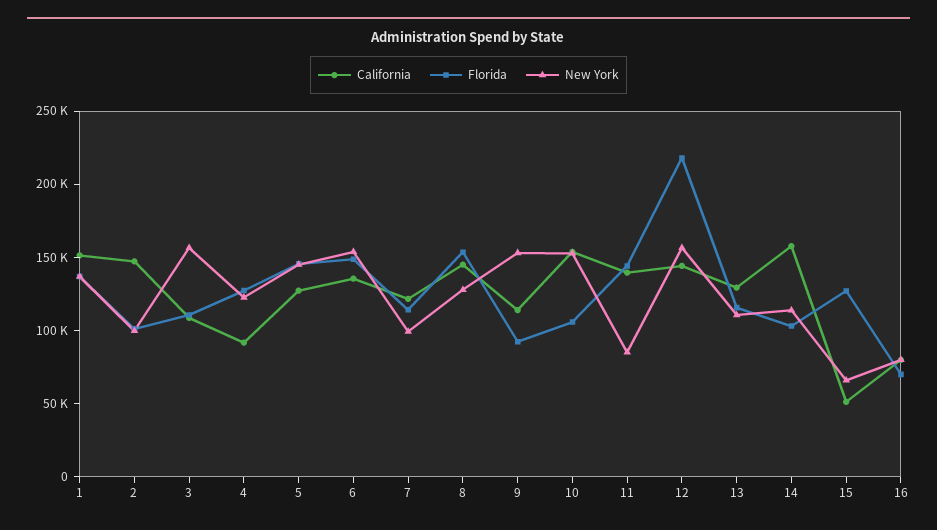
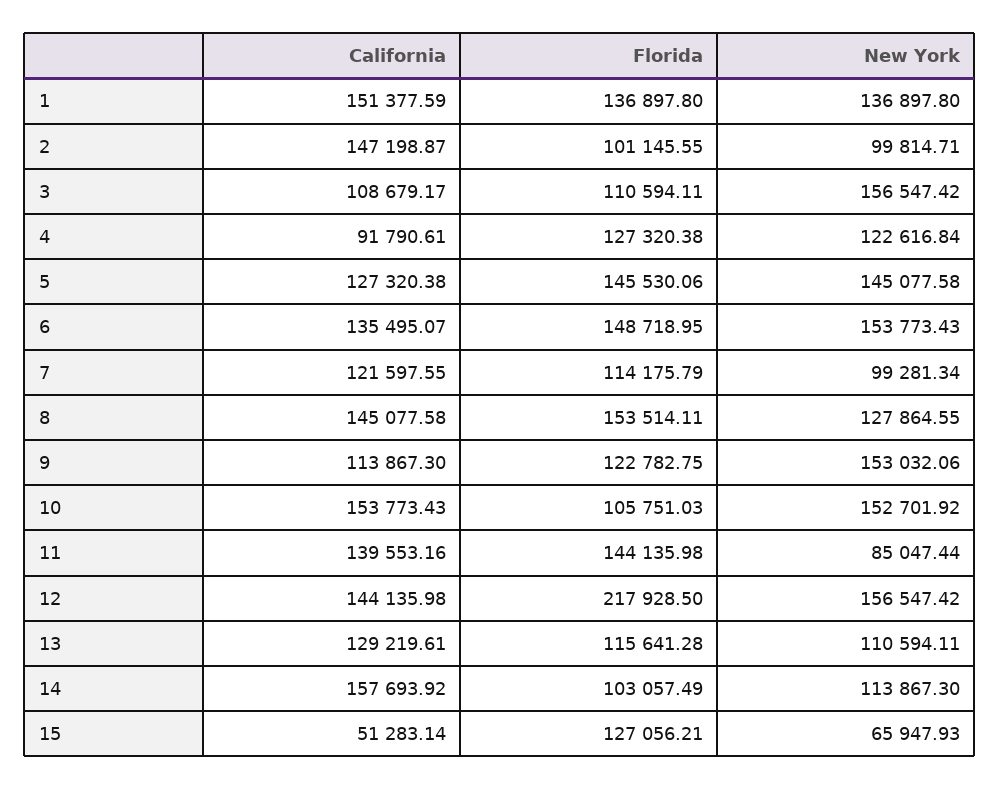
Florida, 9: 90000 -> 122782.75
California, 16: 80000 -> none
Florida, 16: 70000 -> none
New York, 16: 80000 -> none

